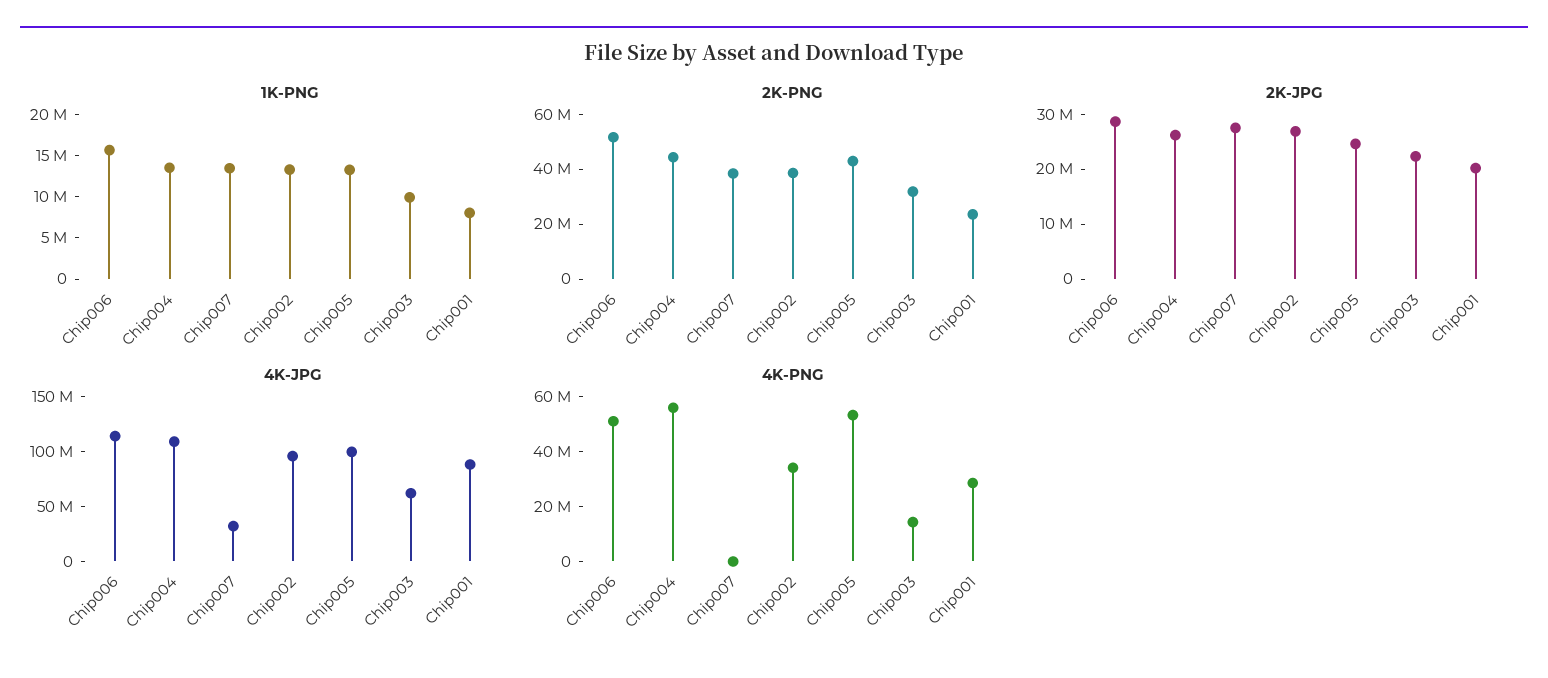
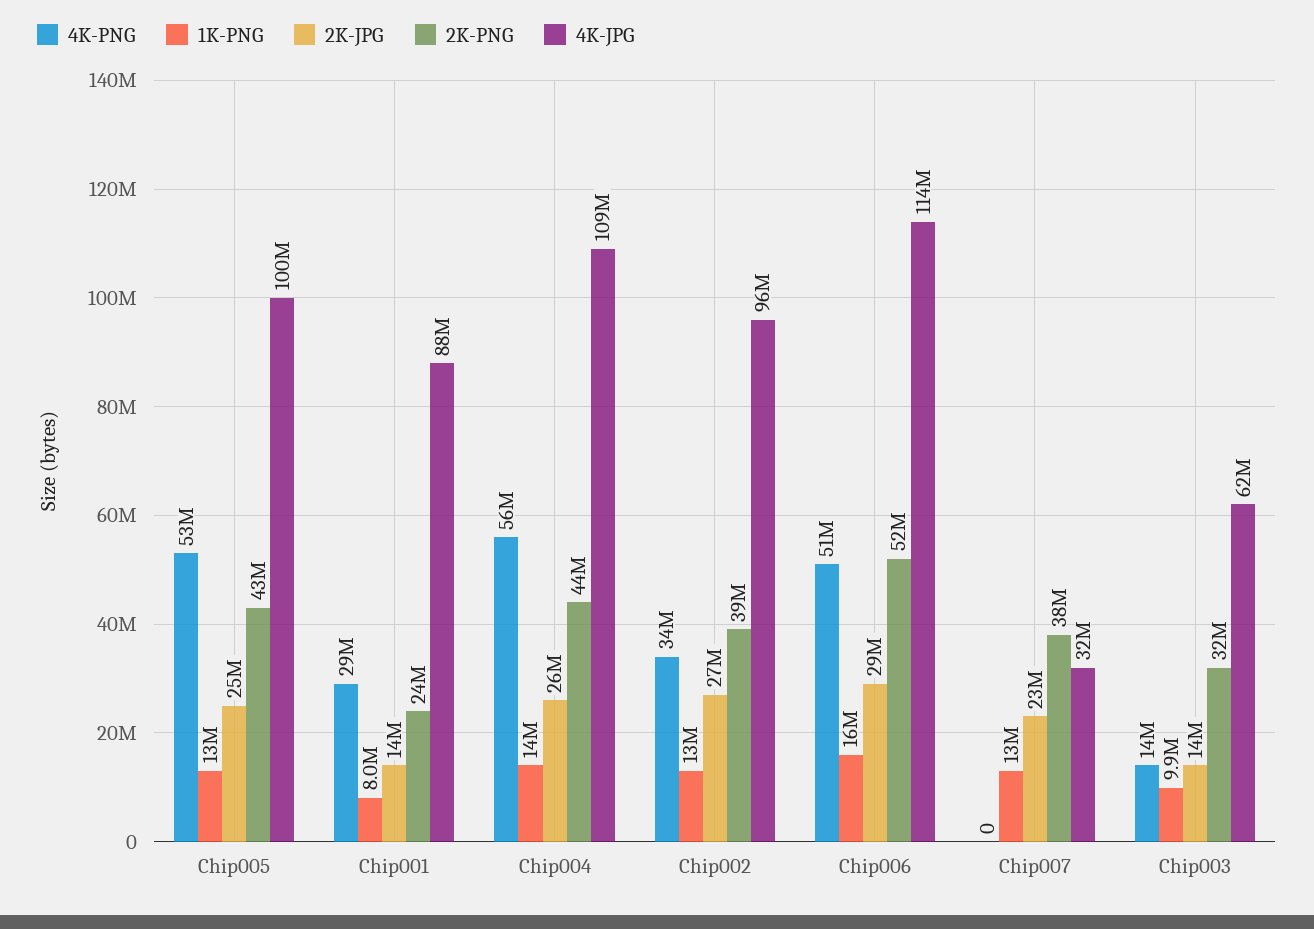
2K-JPG, Chip007: 28000000 -> 23000000
2K-JPG, Chip003: 22000000 -> 14000000
2K-JPG, Chip001: 20000000 -> 14000000

